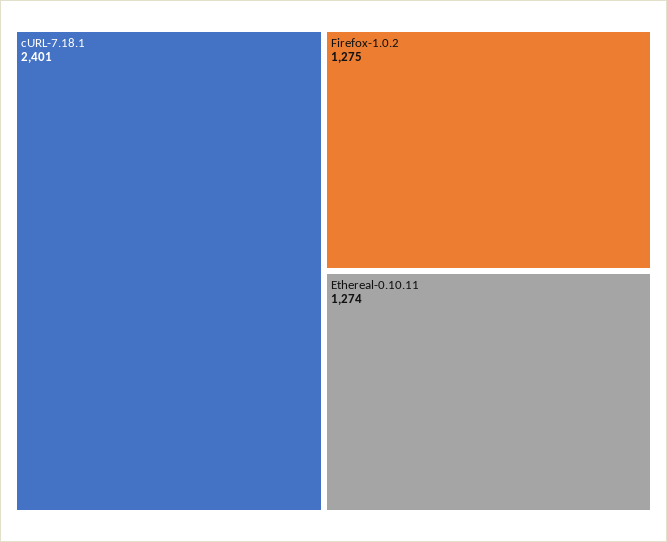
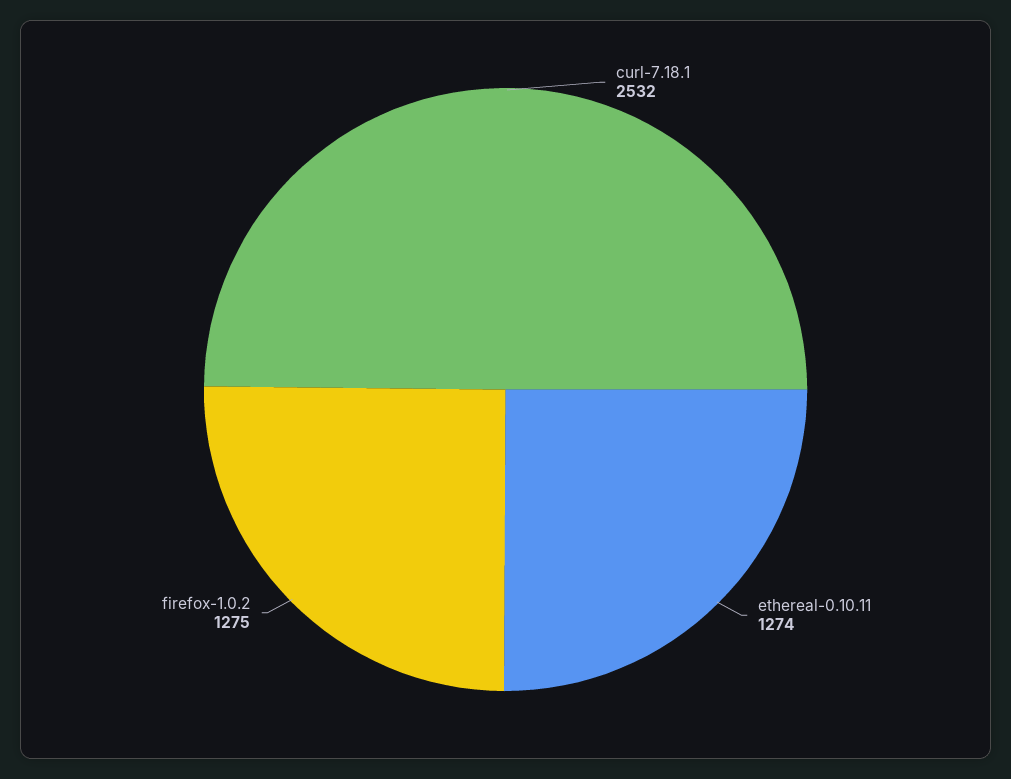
cURL-7.18.1: 2401 -> 2532

